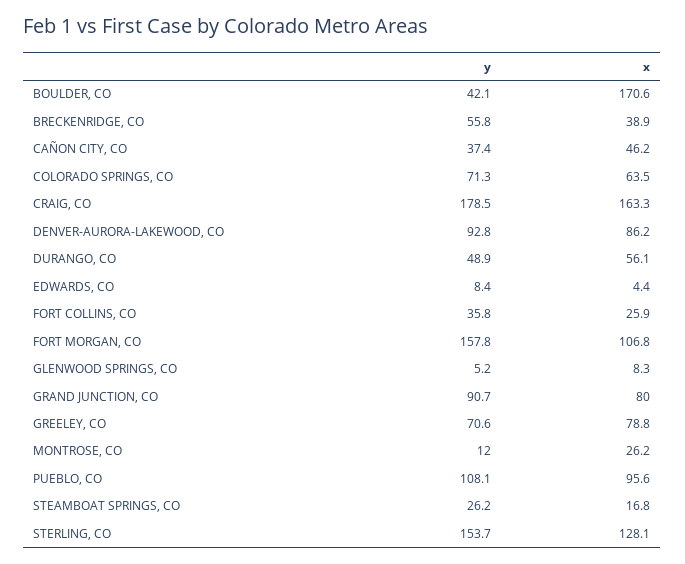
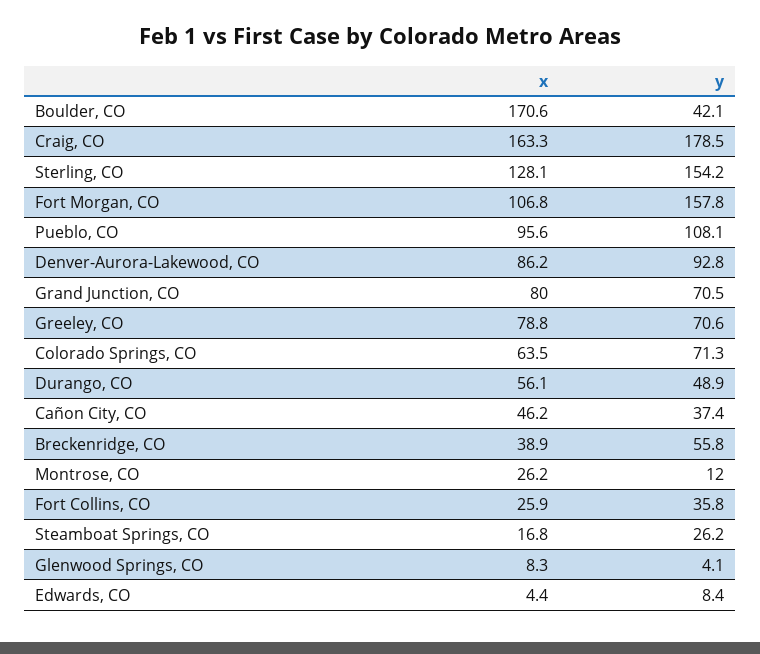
y, GLENWOOD SPRINGS, CO: 5.2 -> 4.1
y, GRAND JUNCTION, CO: 90.7 -> 70.5
y, STERLING, CO: 153.7 -> 154.2

